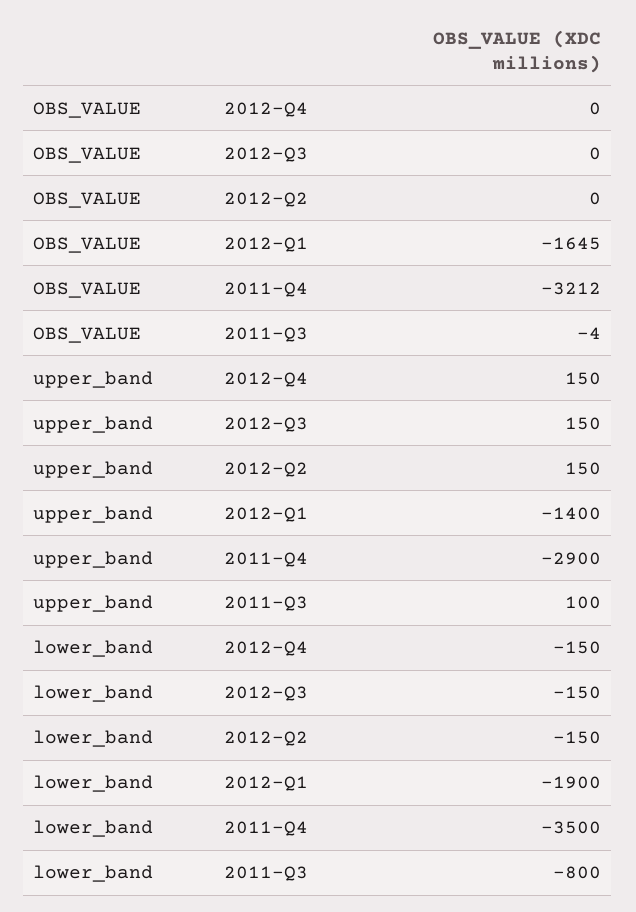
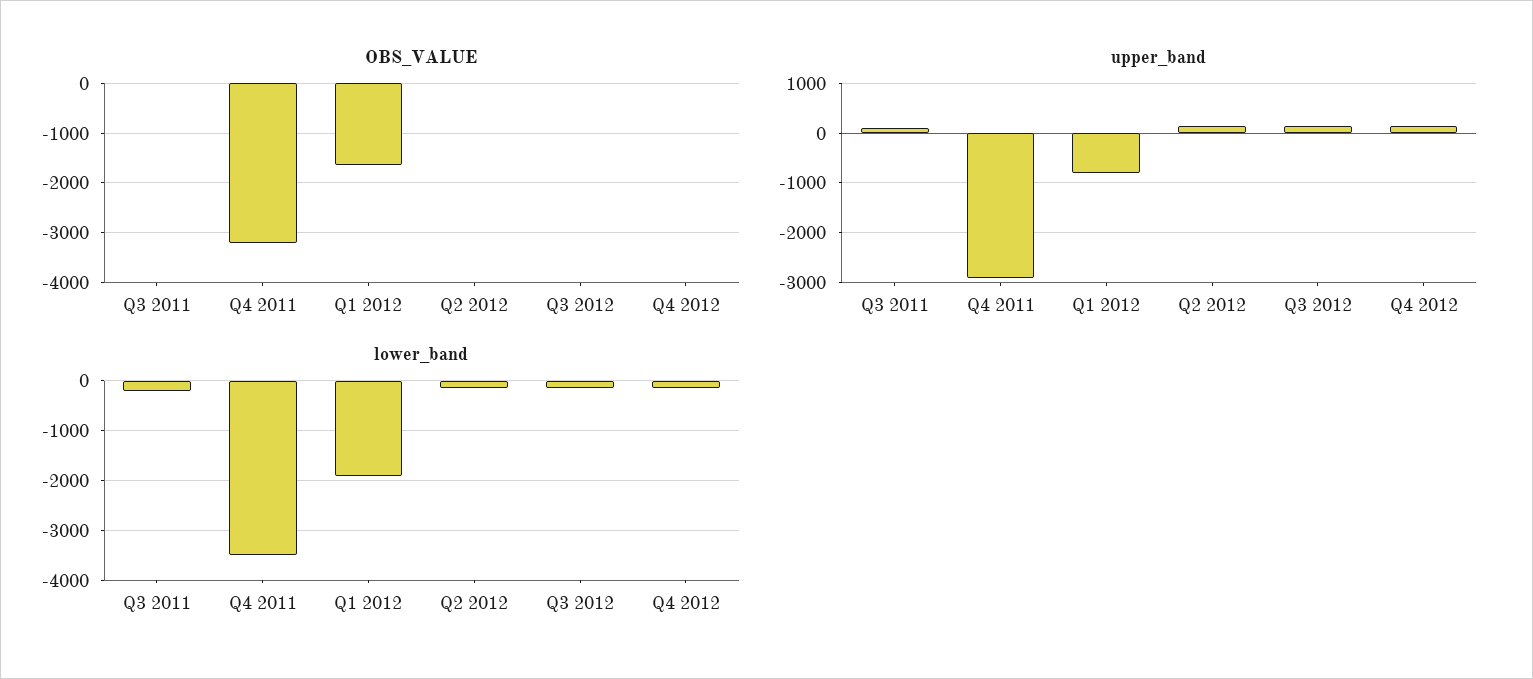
upper_band, 2012-Q1: -1400 -> -800
lower_band, 2011-Q3: -800 -> -200

